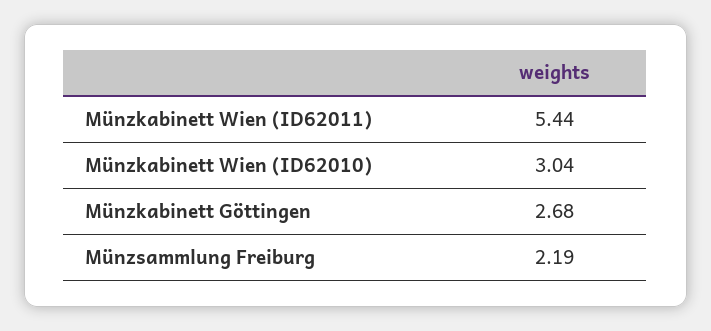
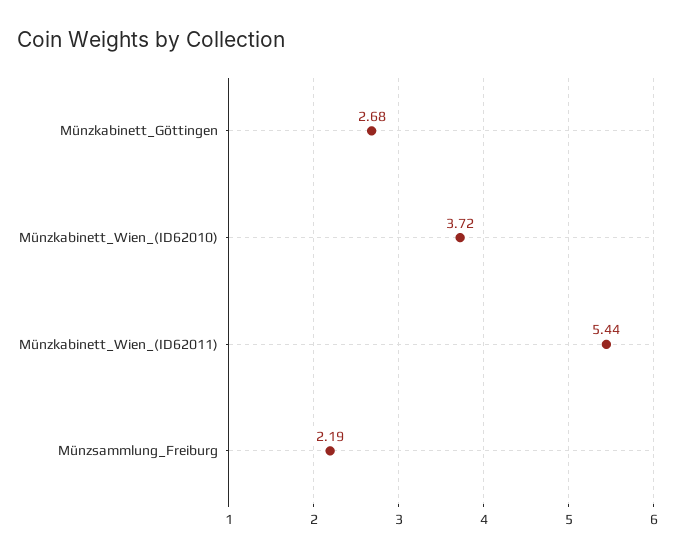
Münzkabinett Wien (ID62010): 3.04 -> 3.72

